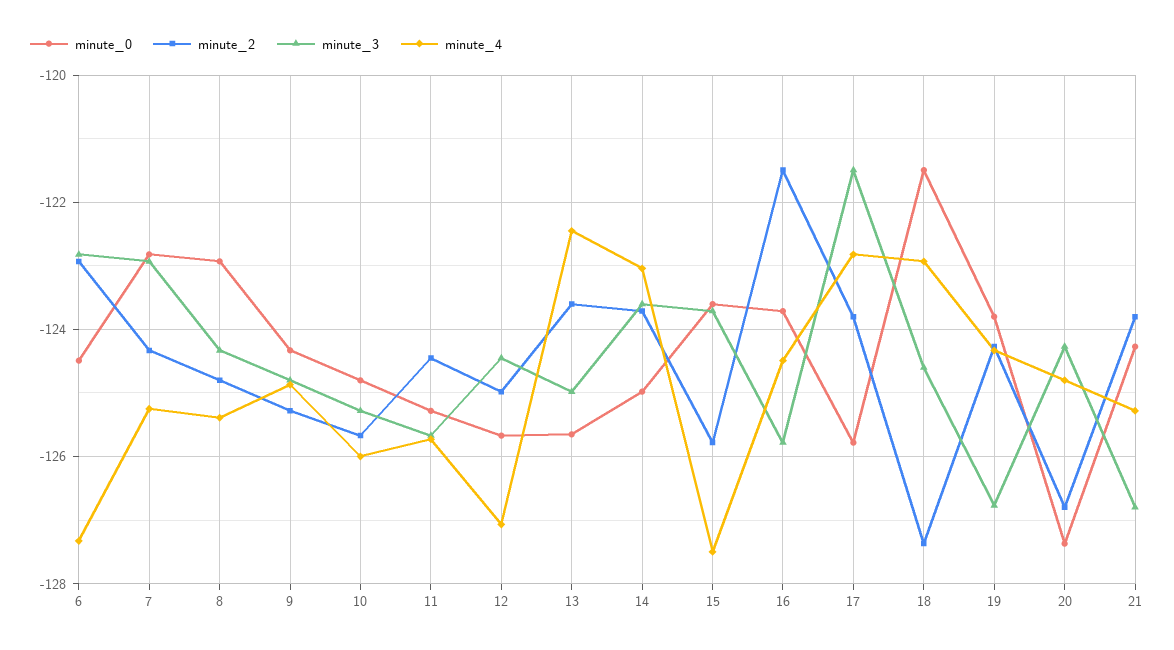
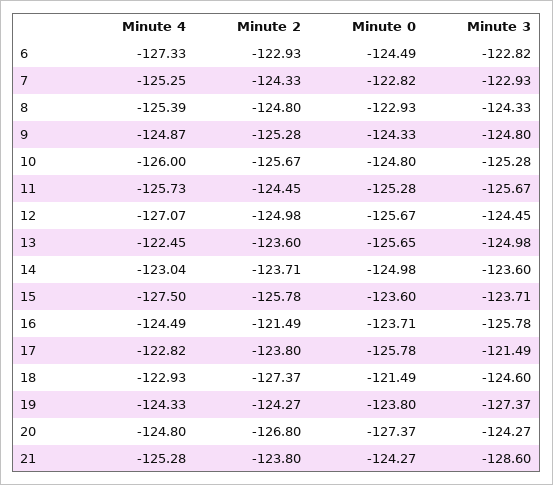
minute_3, 19: -126.8 -> -127.37
minute_3, 21: -126.8 -> -128.6

